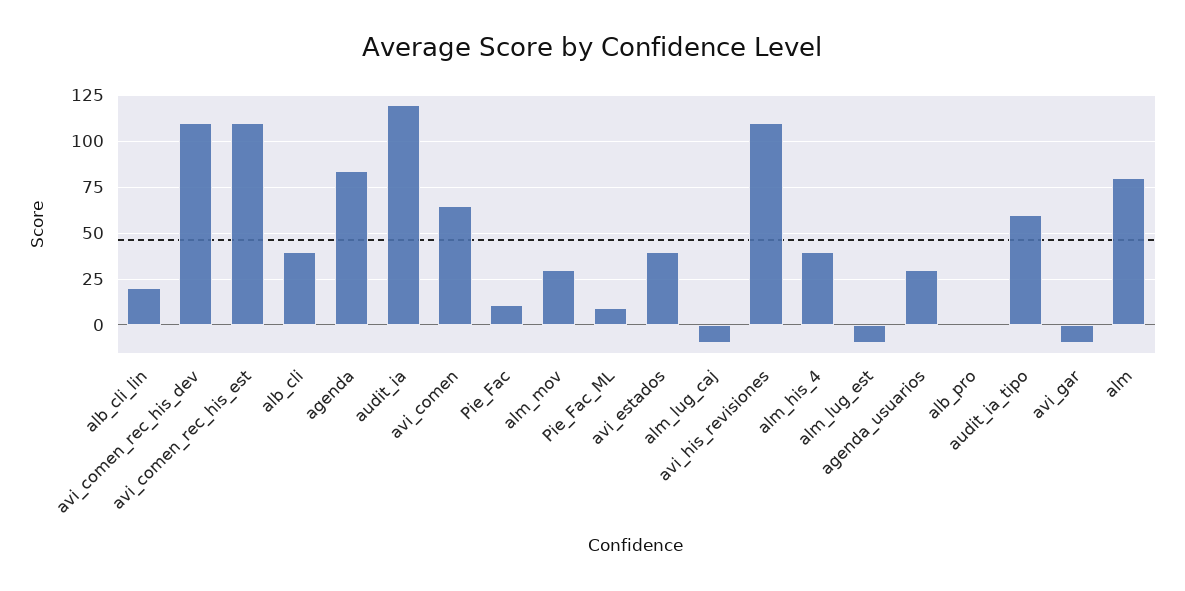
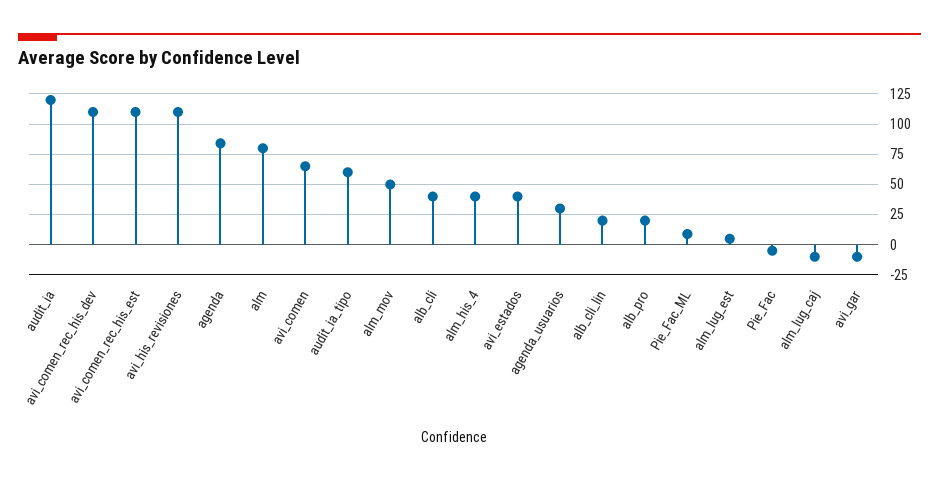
Pie_Fac: 10 -> -5
alm_mov: 30 -> 50
alm_lug_est: -10 -> 5
alb_pro: 0 -> 20

